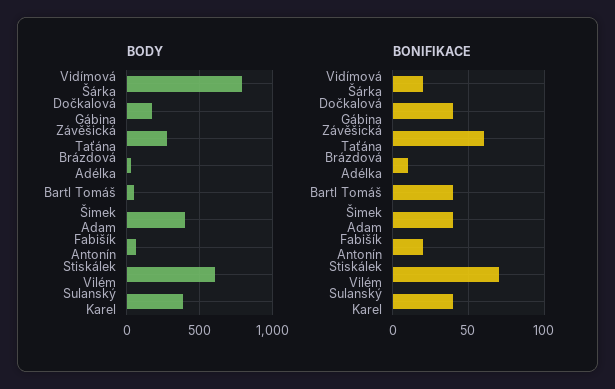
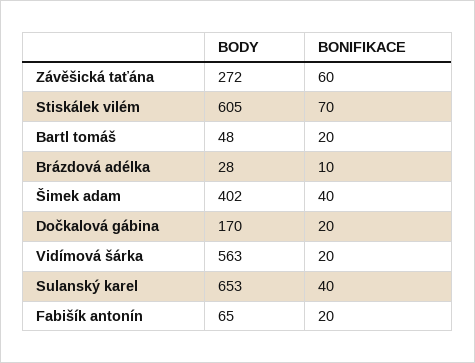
BODY, Vidímová Šárka: 800 -> 563
BODY, Sulanský Karel: 400 -> 653
BONIFIKACE, Dočkalová Gábina: 40 -> 20
BONIFIKACE, Bartl Tomáš: 40 -> 20

